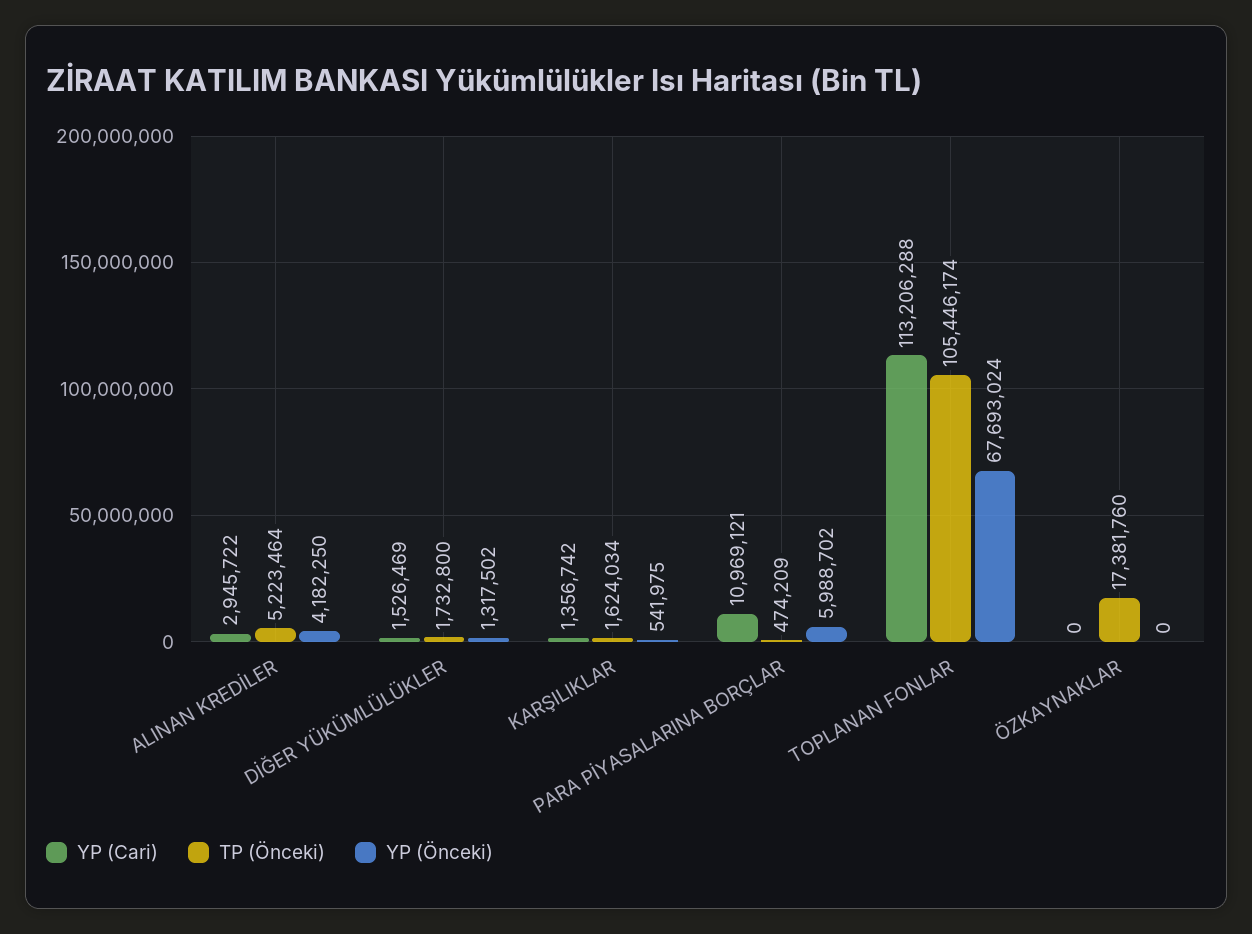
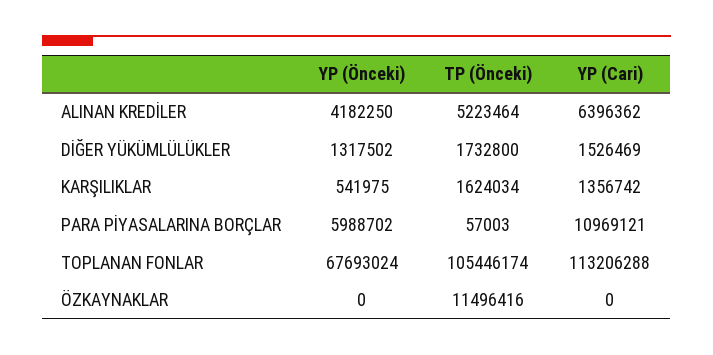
YP (Cari), ALINAN KREDİLER: 2945722 -> 6396362
TP (Önceki), PARA PİYASALARINA BORÇLAR: 474209 -> 57003
TP (Önceki), ÖZKAYNAKLAR: 17381760 -> 11496416

